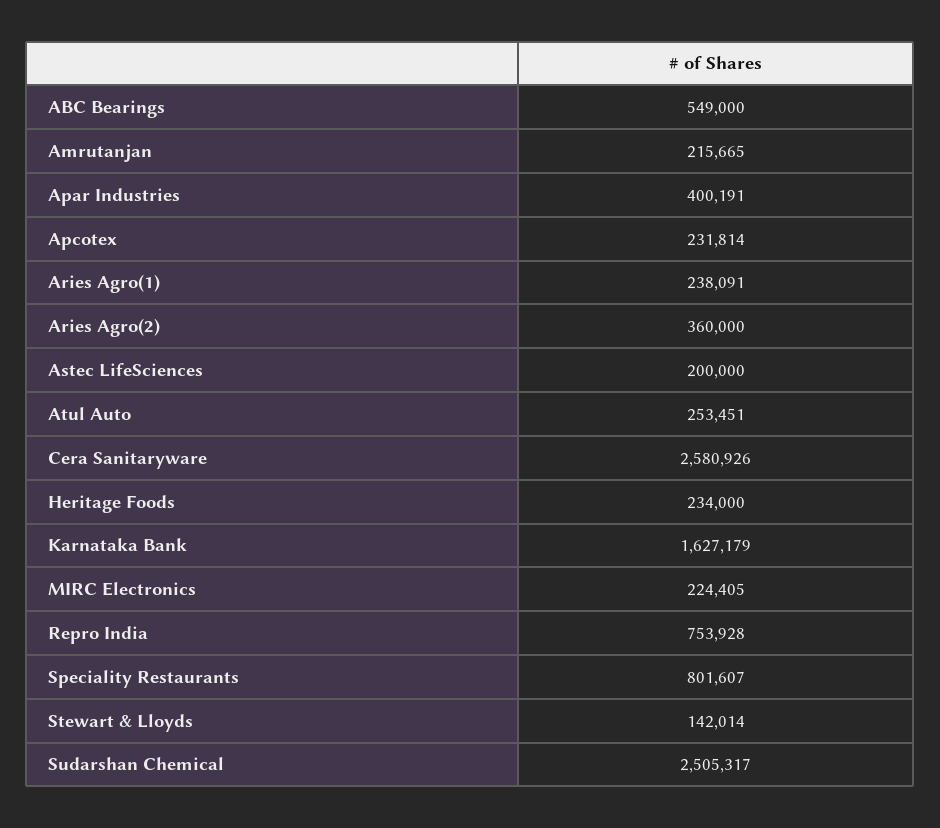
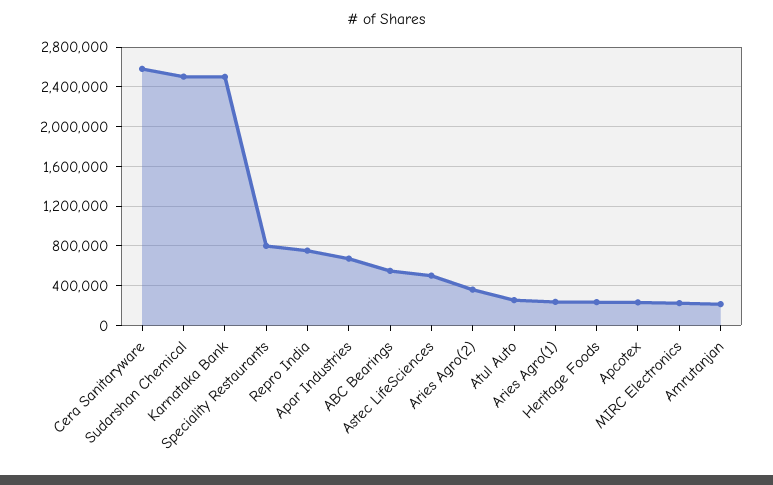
Apar Industries: 400191 -> 700000
Astec LifeSciences: 200000 -> 500000
Karnataka Bank: 1627179 -> 2500000
Stewart & Lloyds: 142014 -> none

